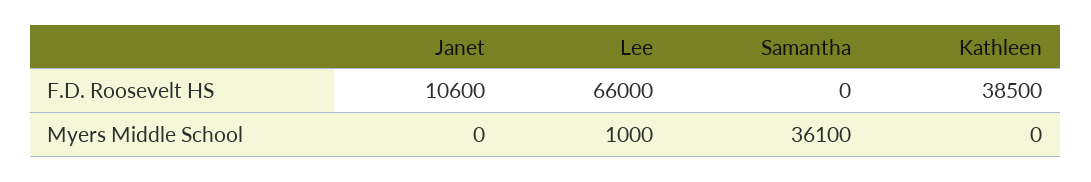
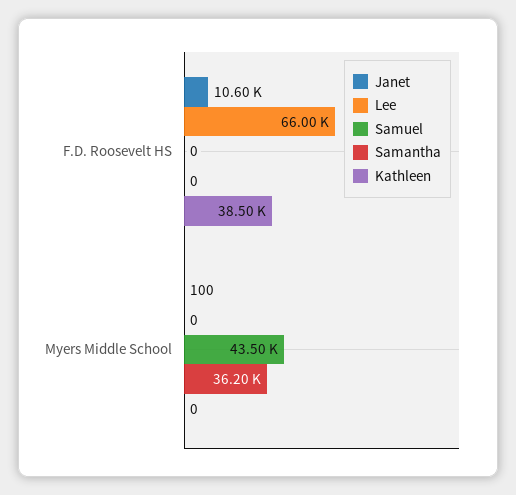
Janet, Myers Middle School: 0 -> 100
Lee, Myers Middle School: 1000 -> 0
Samantha, Myers Middle School: 36100 -> 36200
Samuel, F.D. Roosevelt HS: none -> 0
Samuel, Myers Middle School: none -> 43500

